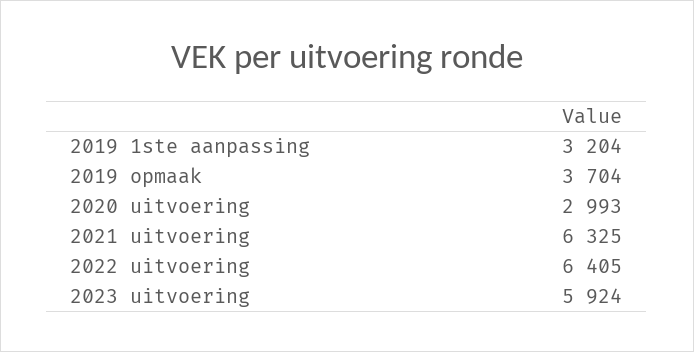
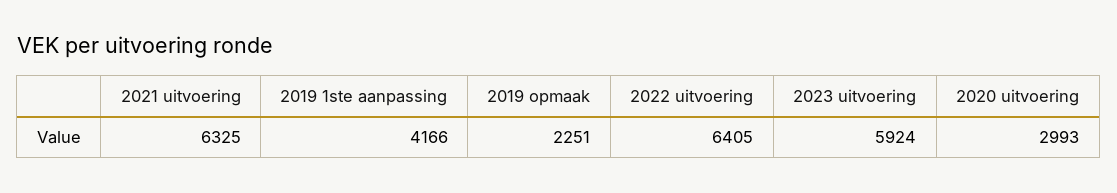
2019 1ste aanpassing: 3204 -> 4166
2019 opmaak: 3704 -> 2251

